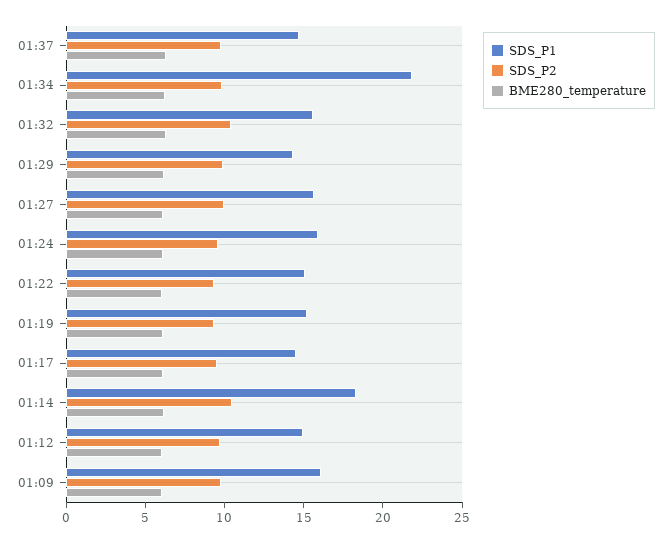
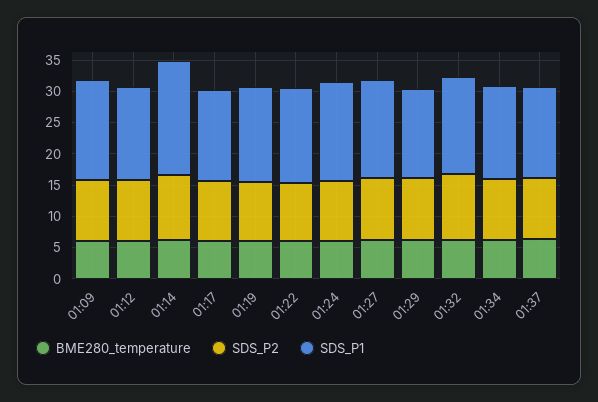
SDS_P1, 01:34: 22 -> 15

